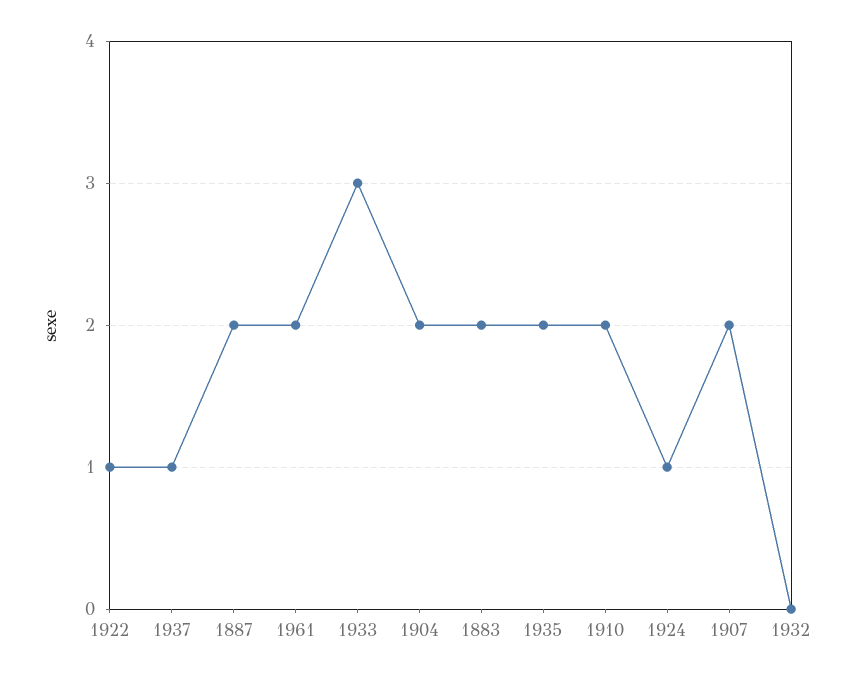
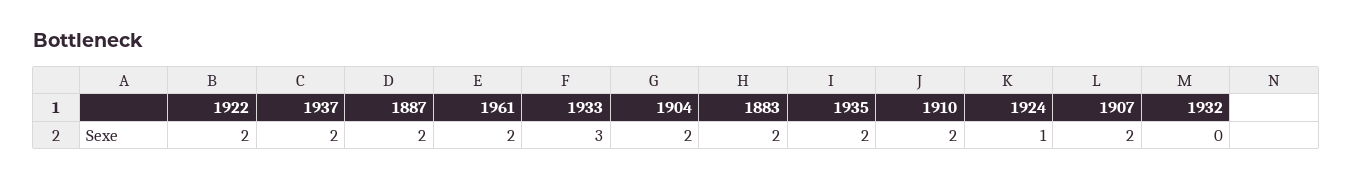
1922: 1 -> 2
1937: 1 -> 2

